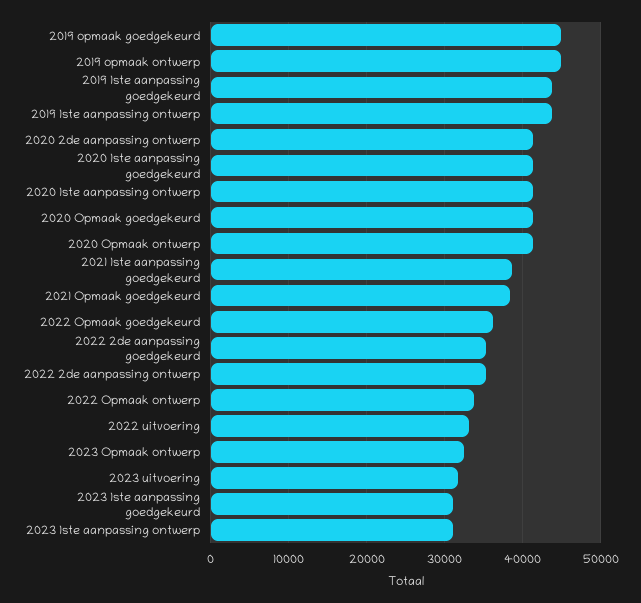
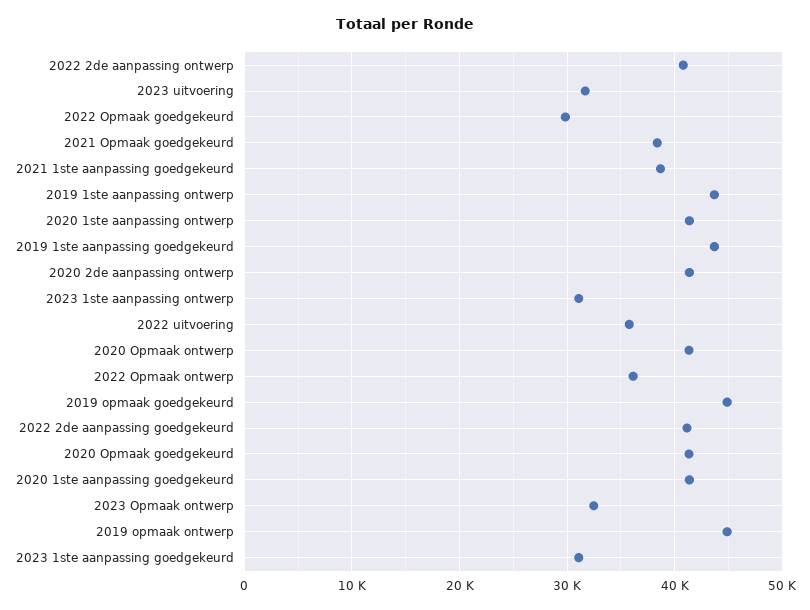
2022 Opmaak goedgekeurd: 36000 -> 30000
2022 2de aanpassing goedgekeurd: 35000 -> 41000
2022 2de aanpassing ontwerp: 35000 -> 41000
2022 Opmaak ontwerp: 34000 -> 36000
2022 uitvoering: 33000 -> 36000

